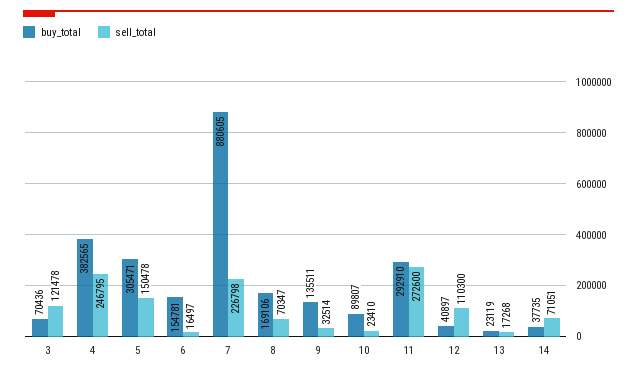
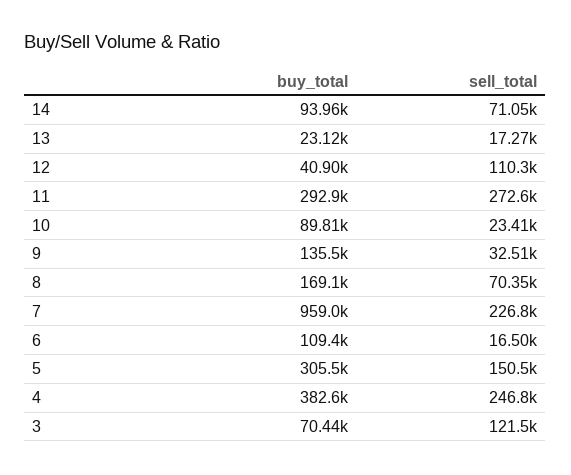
buy_total, 6: 154781 -> 109400
buy_total, 7: 880605 -> 959000
buy_total, 14: 37735 -> 93960

